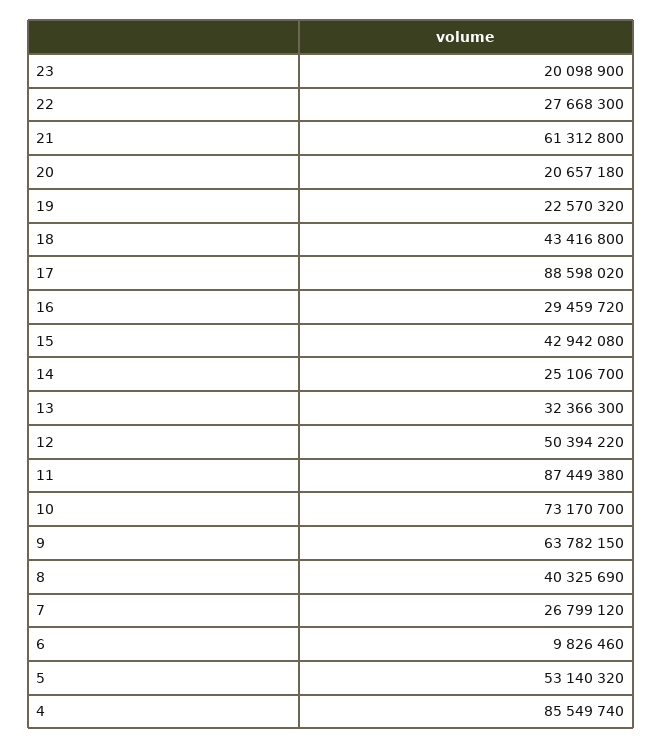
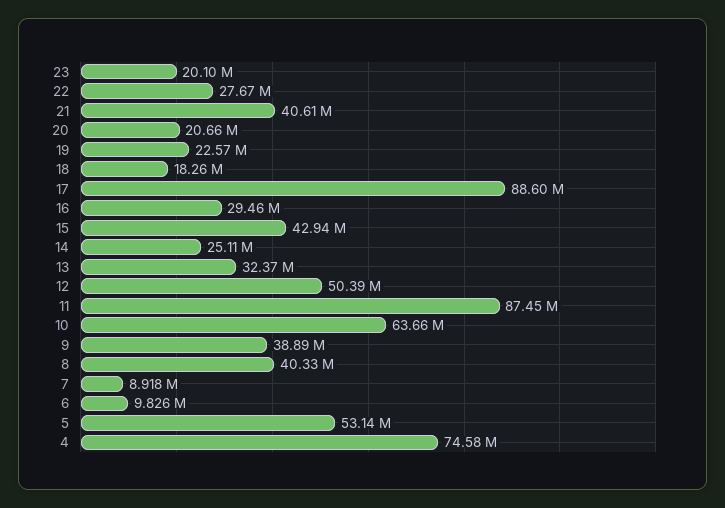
21: 61312800 -> 40610000
18: 43416800 -> 18260000
10: 73170700 -> 63660000
9: 63782150 -> 38890000
7: 26799120 -> 8918000
4: 85549740 -> 74580000

